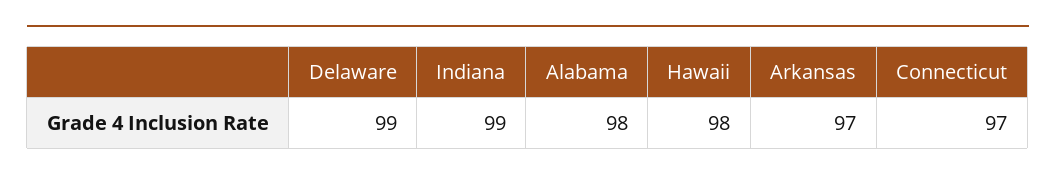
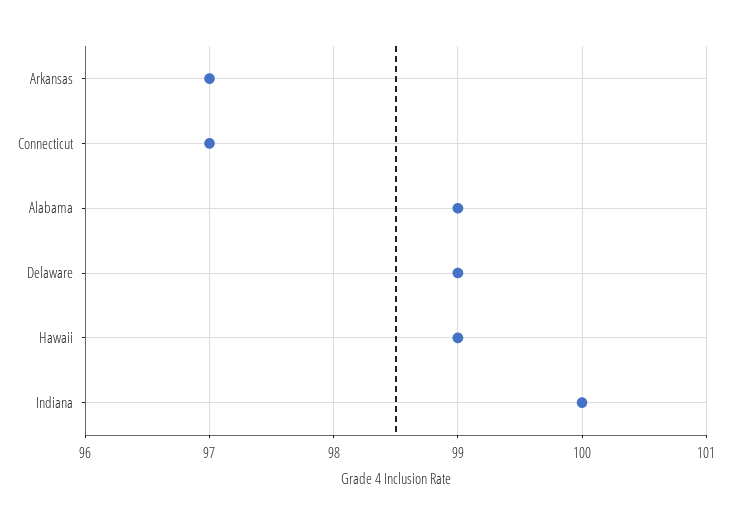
Indiana: 99 -> 100
Alabama: 98 -> 99
Hawaii: 98 -> 99

